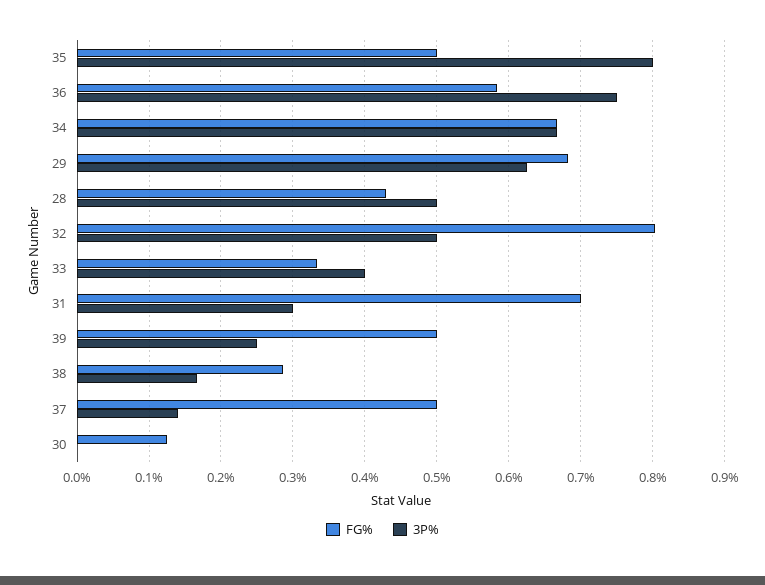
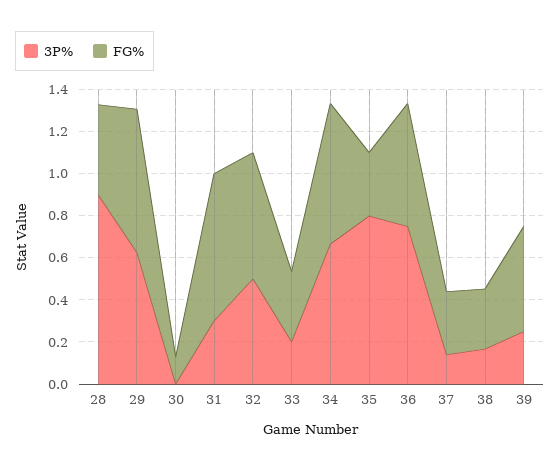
FG%, 35: 0.5 -> 0.3
3P%, 28: 0.5 -> 0.9
FG%, 32: 0.8 -> 0.6
3P%, 33: 0.4 -> 0.2
FG%, 37: 0.5 -> 0.3

